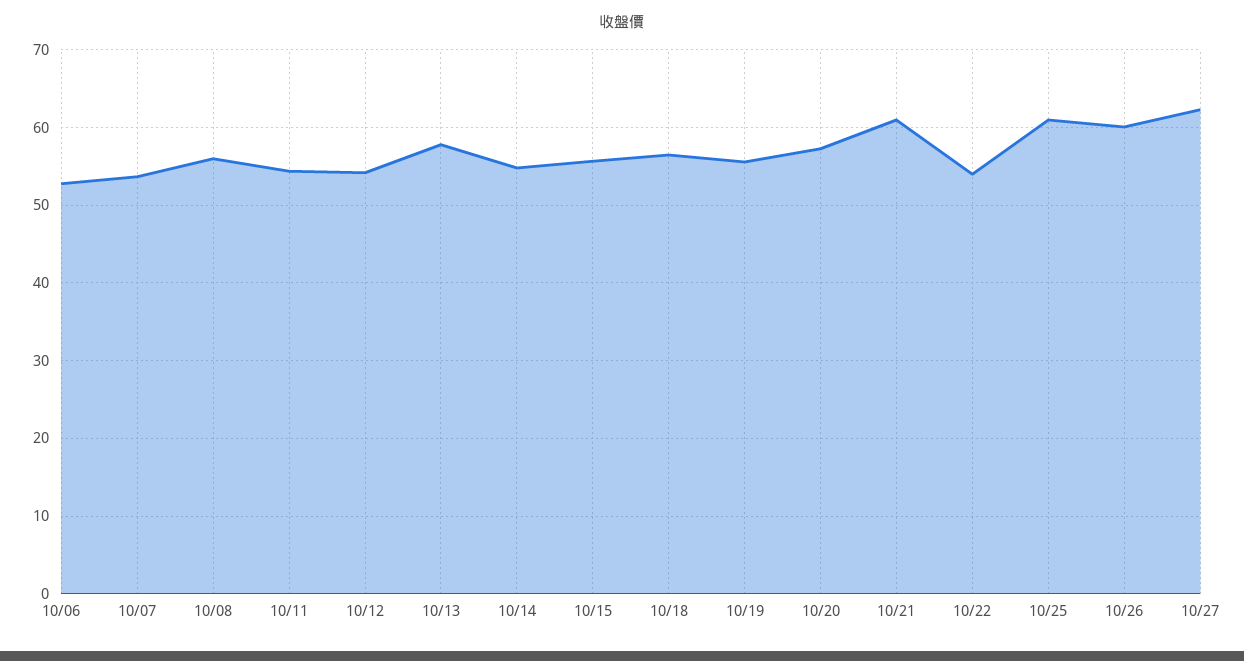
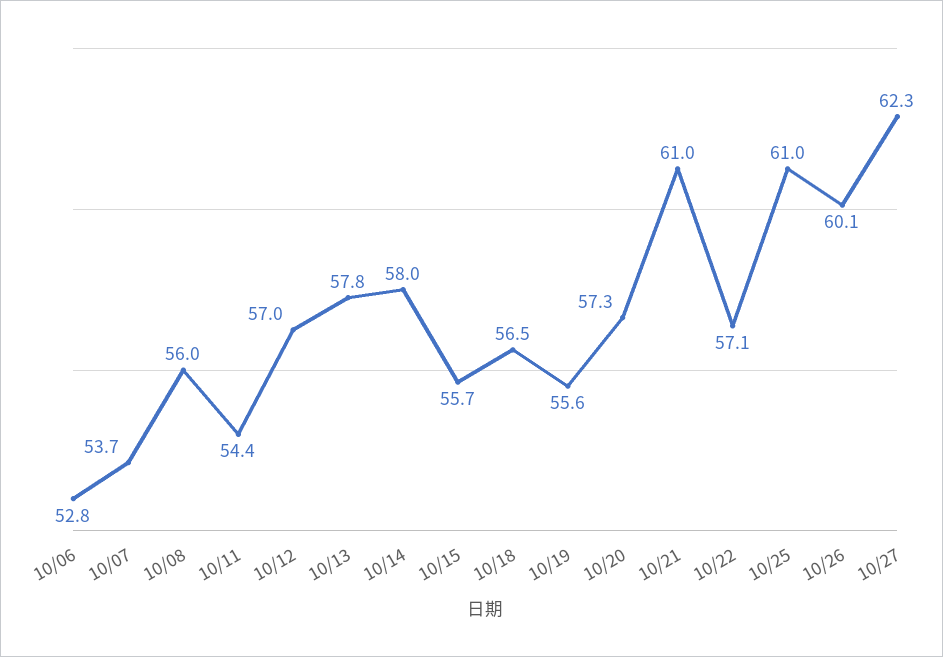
10/12: 54 -> 57
10/14: 55 -> 58
10/22: 54 -> 57.1

